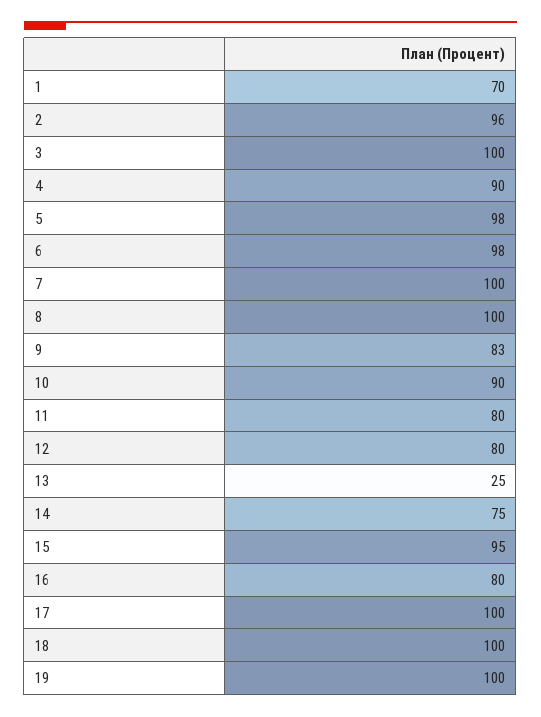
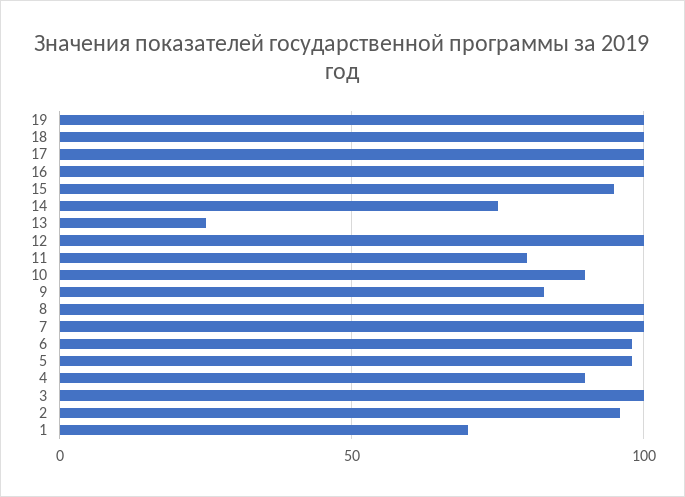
12: 80 -> 100
16: 80 -> 100

